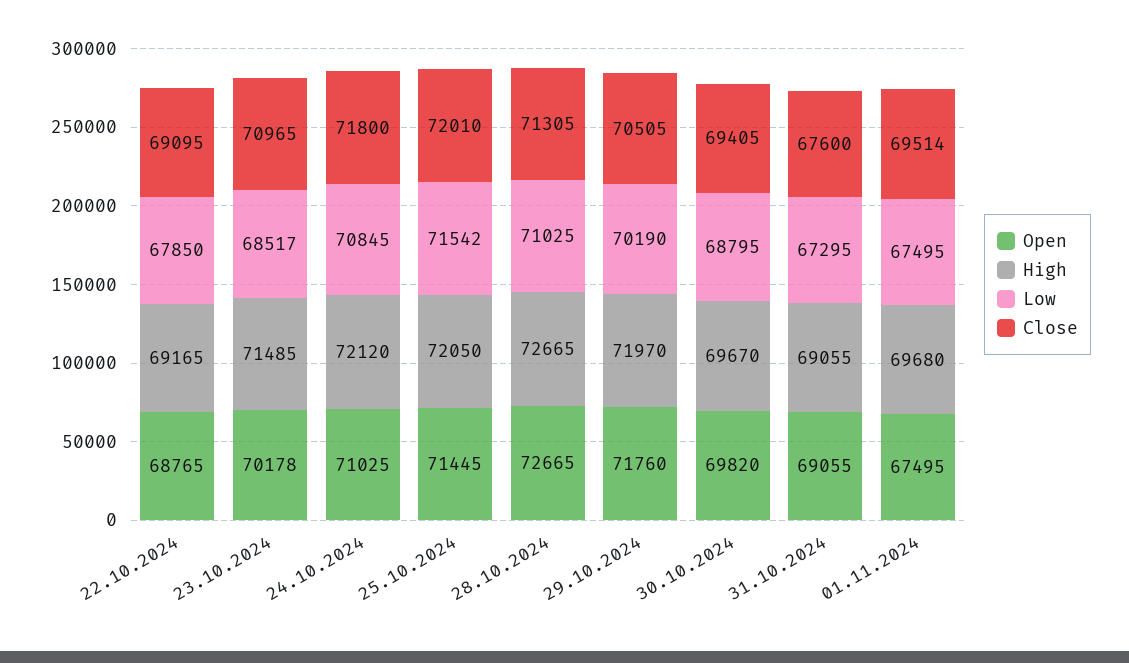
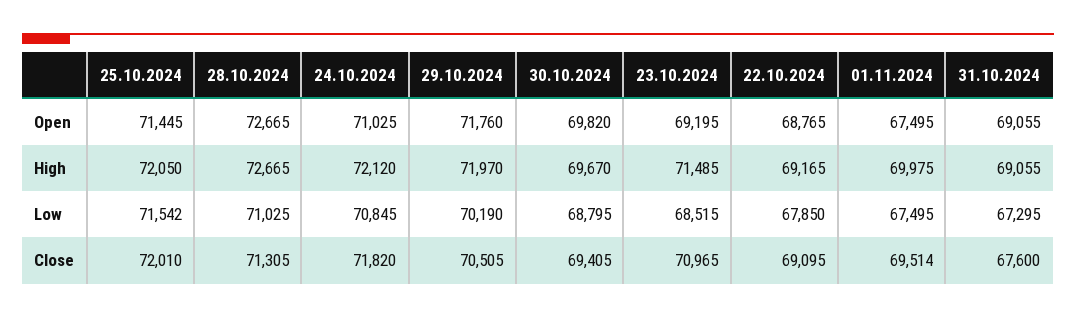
Open, 23.10.2024: 70178 -> 69195
Low, 23.10.2024: 68517 -> 68515
Close, 24.10.2024: 71800 -> 71820
High, 01.11.2024: 69680 -> 69975

